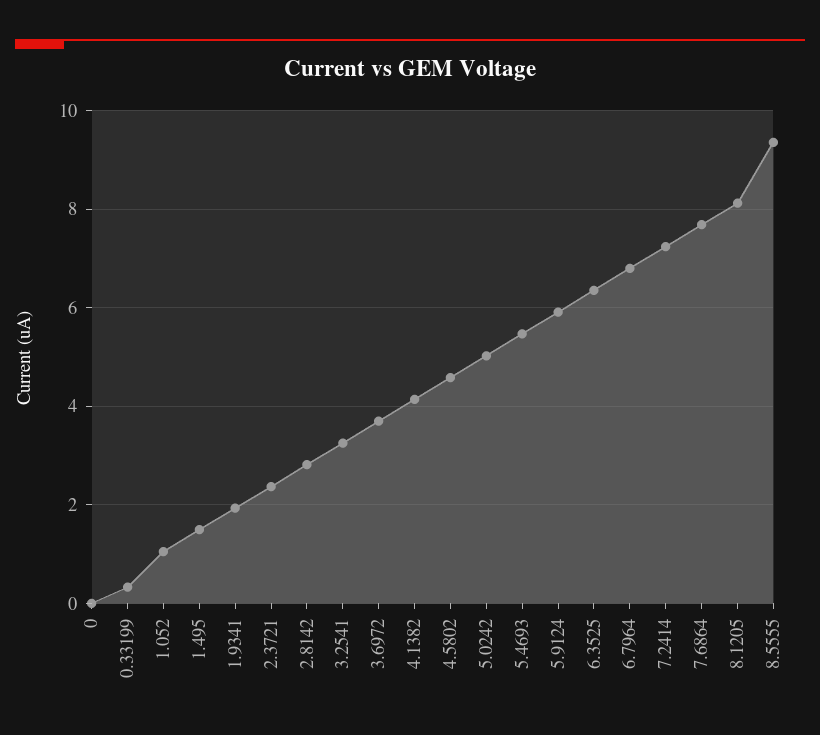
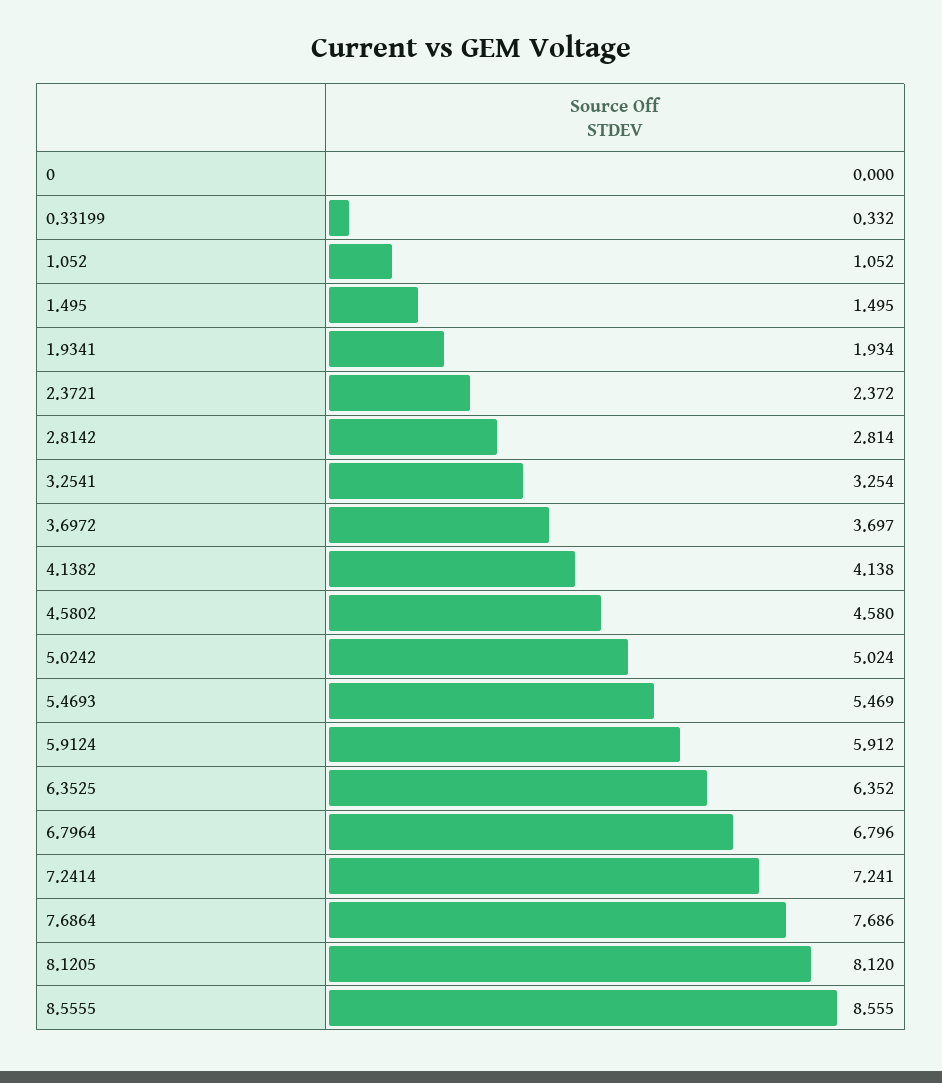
8.5555: 9.4 -> 8.555

